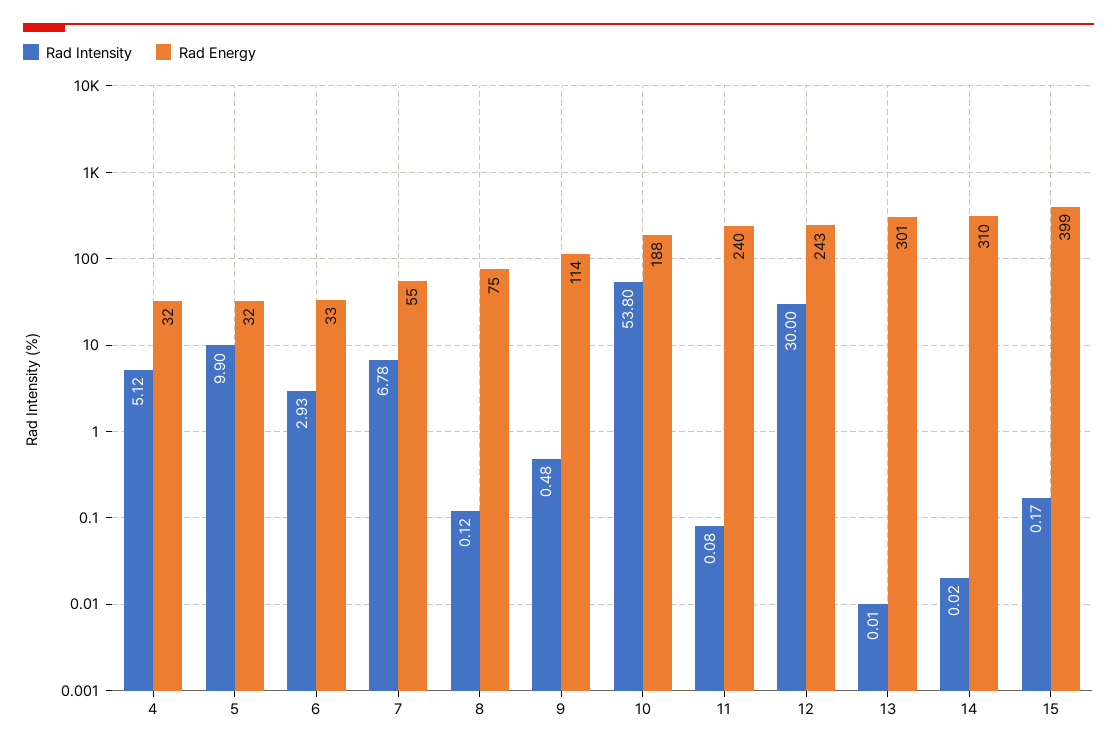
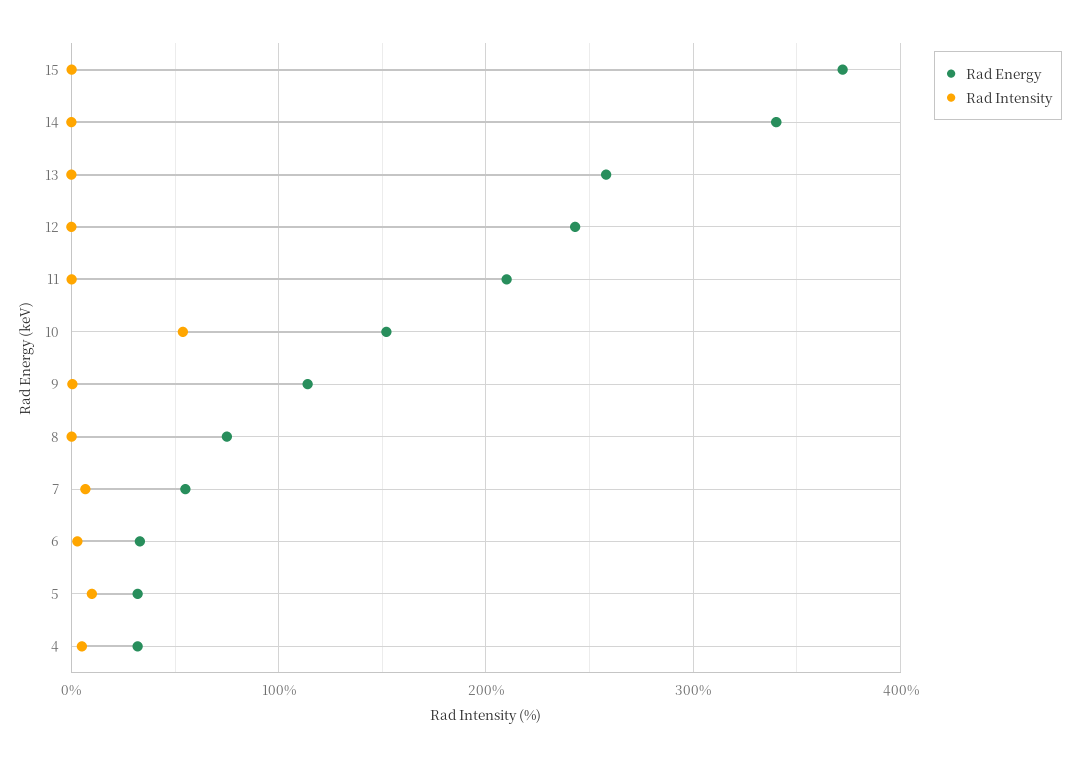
Rad Energy, 10: 188 -> 150
Rad Energy, 11: 240 -> 210
Rad Intensity, 12: 30 -> 0
Rad Energy, 13: 301 -> 260
Rad Energy, 14: 310 -> 340
Rad Energy, 15: 399 -> 370

